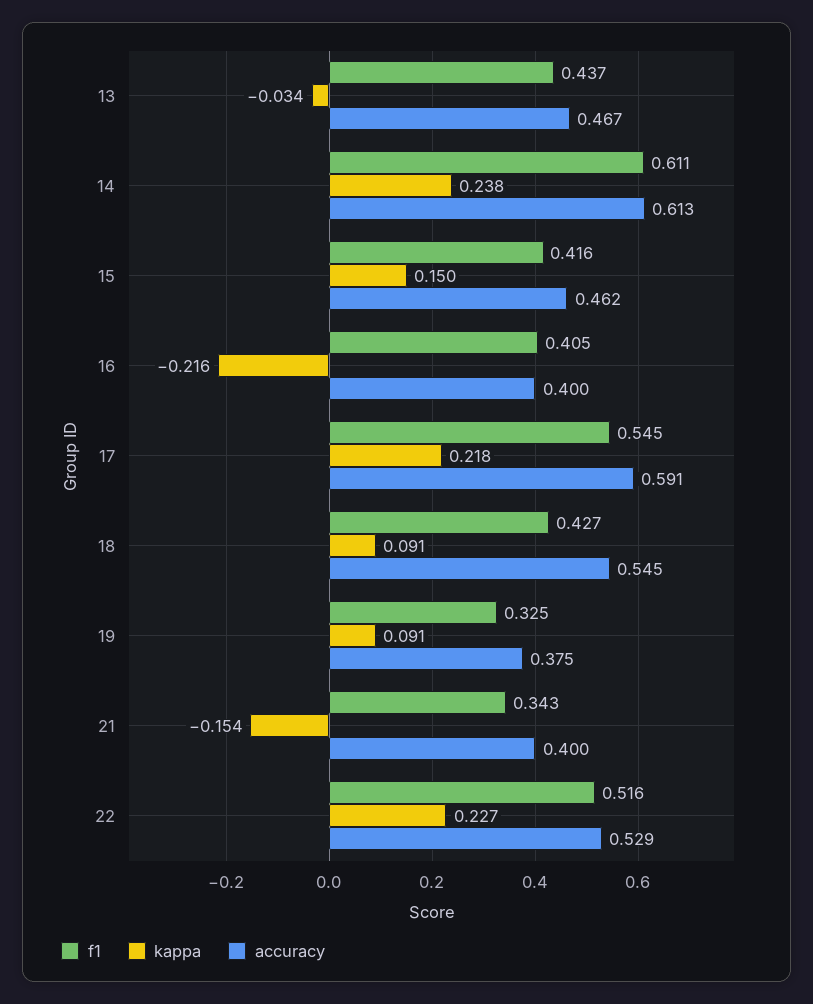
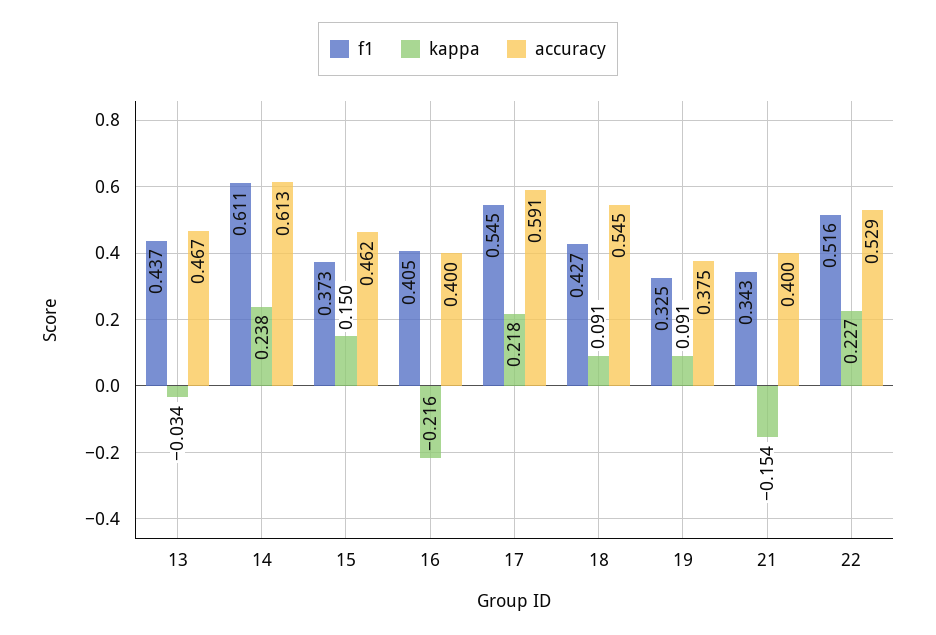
f1, 15: 0.416 -> 0.373

